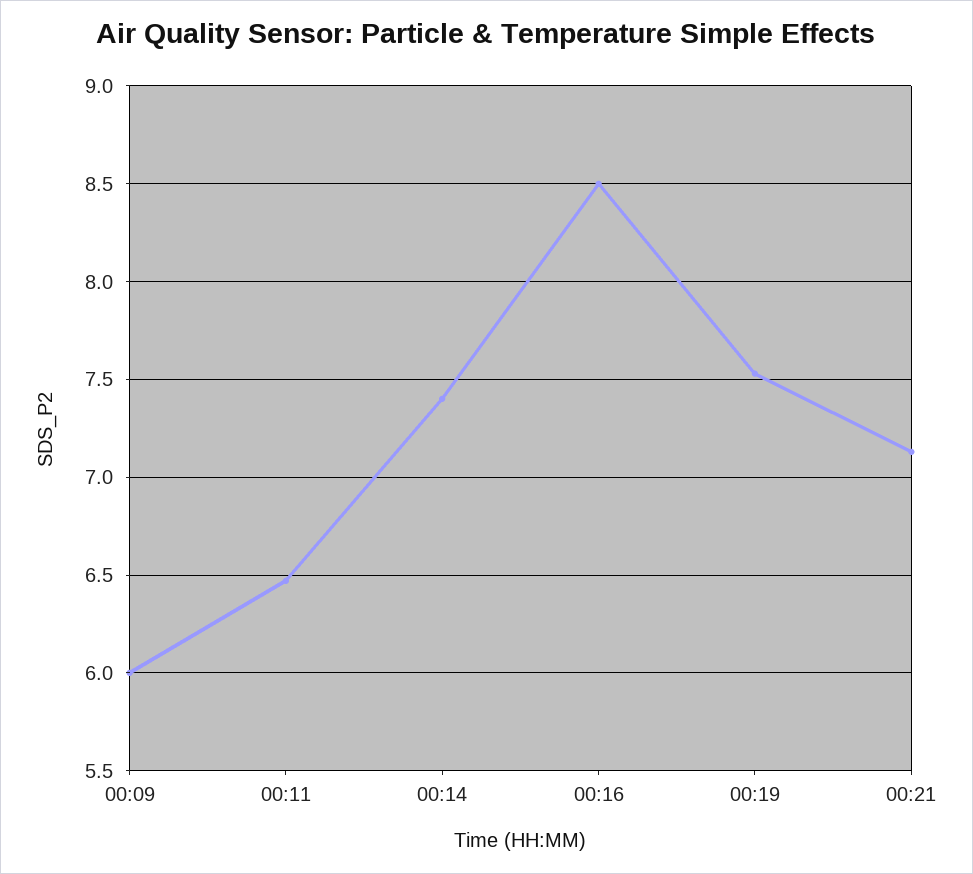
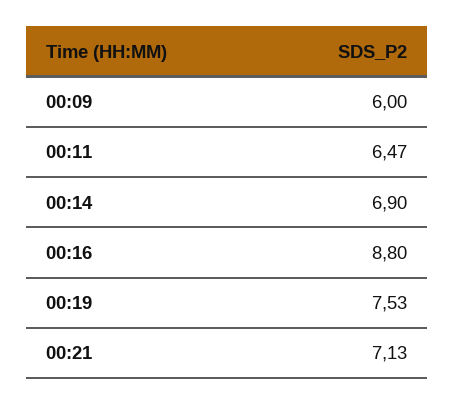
00:14: 7.4 -> 6.9
00:16: 8.5 -> 8.8

